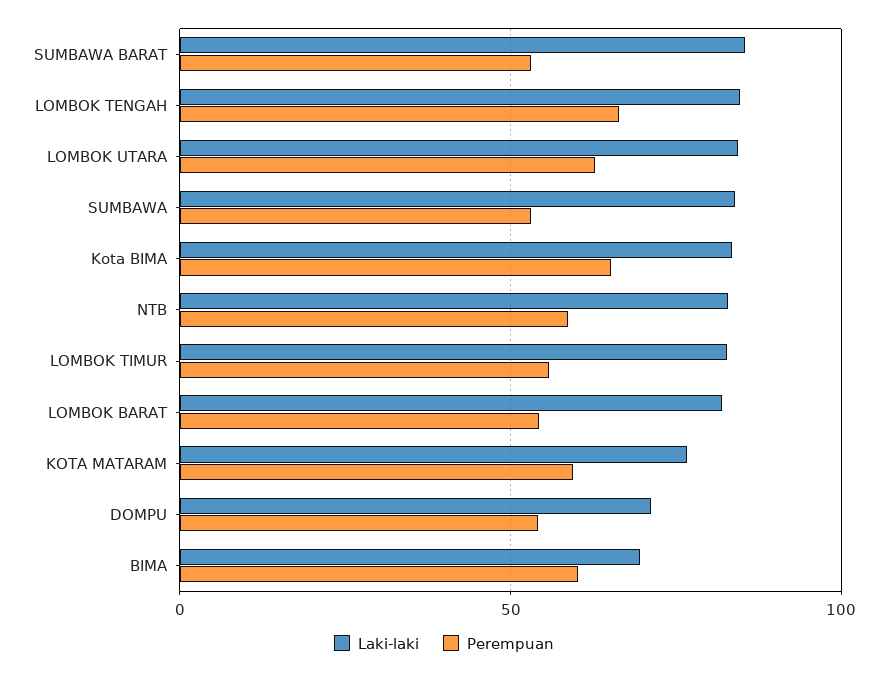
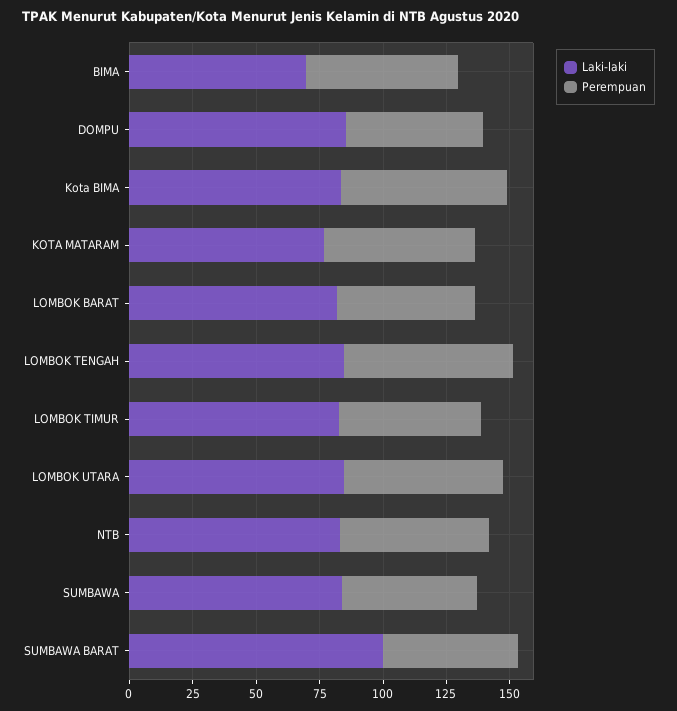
Laki-laki, SUMBAWA BARAT: 85 -> 100
Laki-laki, DOMPU: 70 -> 85

